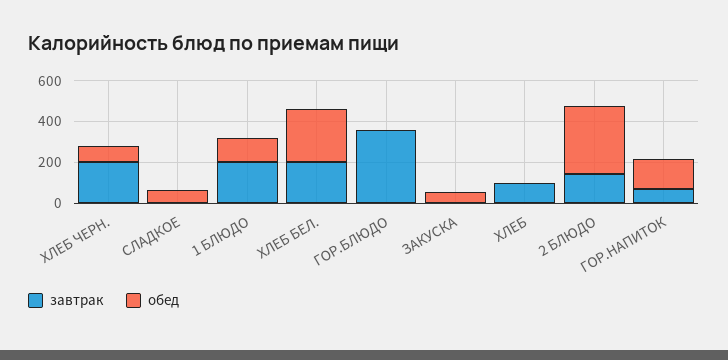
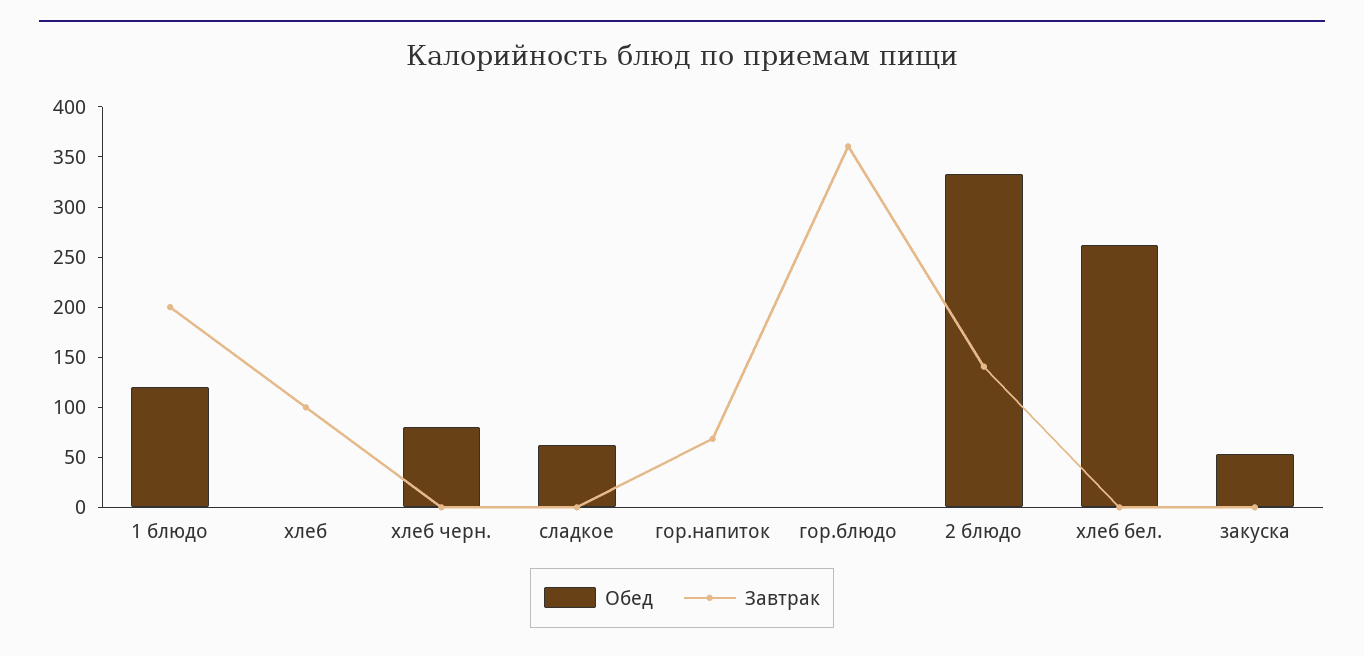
завтрак, ХЛЕБ ЧЕРН.: 200 -> 0
завтрак, ХЛЕБ БЕЛ.: 200 -> 0
обед, ГОР.НАПИТОК: 150 -> 0

